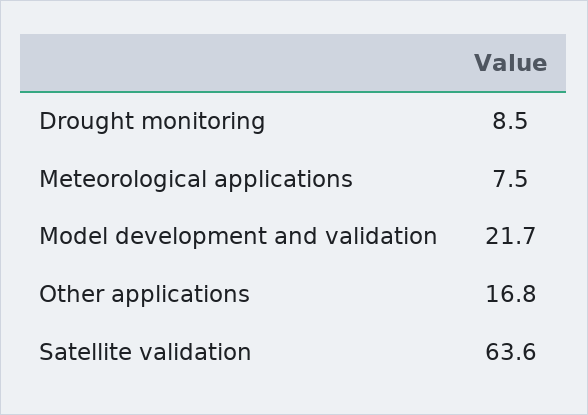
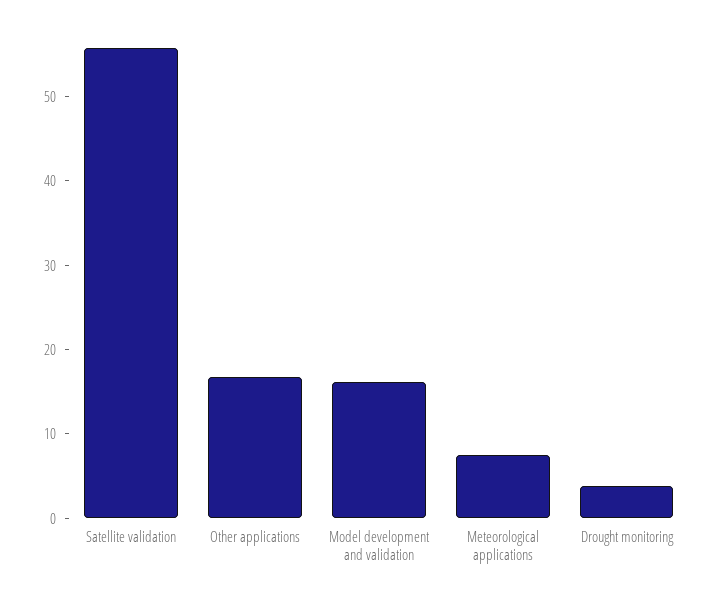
Drought monitoring: 8.5 -> 4
Model development and validation: 21.7 -> 16
Satellite validation: 63.6 -> 56

